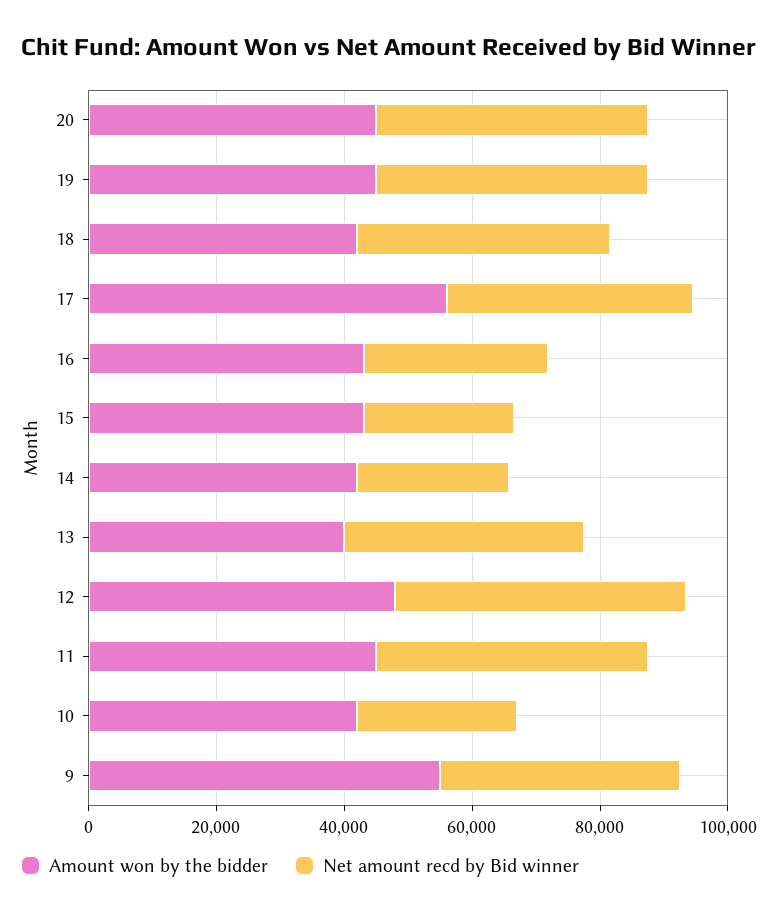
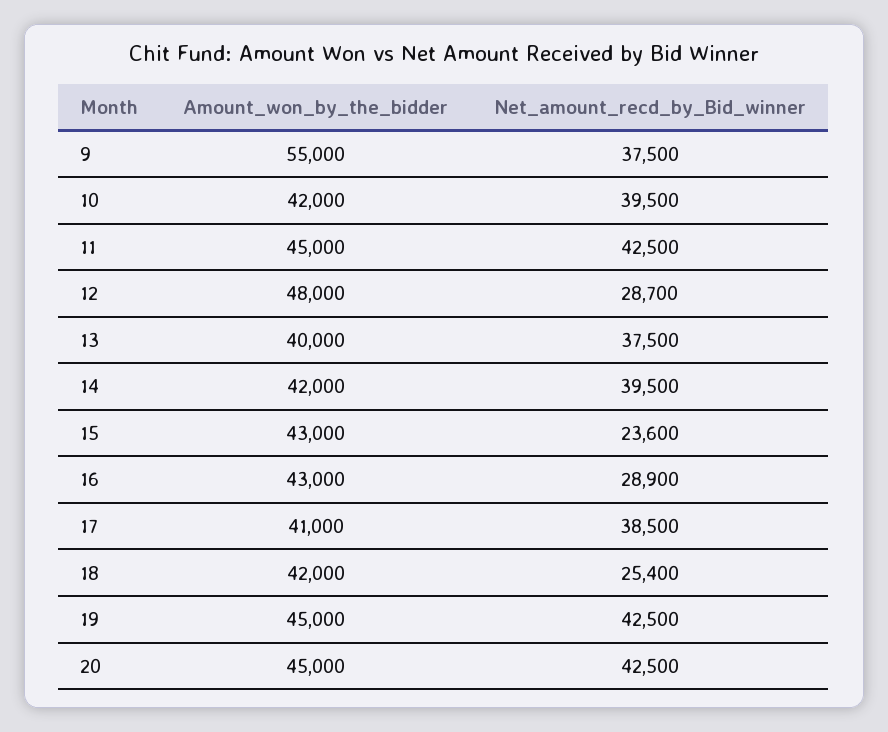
Net amount recd by Bid winner, 18: 40000 -> 25400
Amount won by the bidder, 17: 55000 -> 41000
Net amount recd by Bid winner, 14: 25000 -> 39500
Net amount recd by Bid winner, 12: 45000 -> 28700
Net amount recd by Bid winner, 10: 25000 -> 39500

